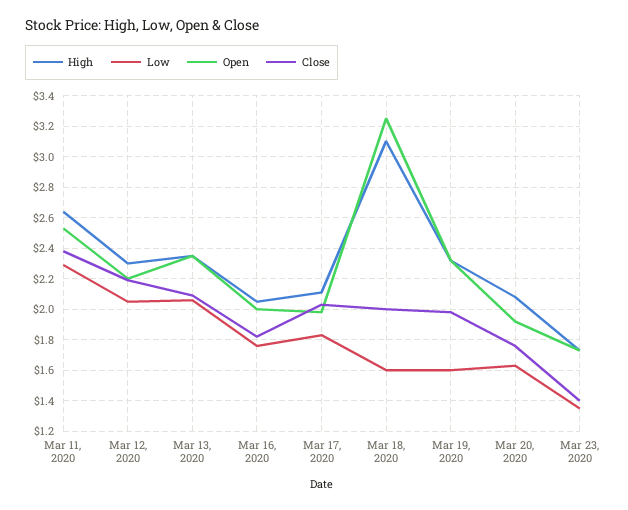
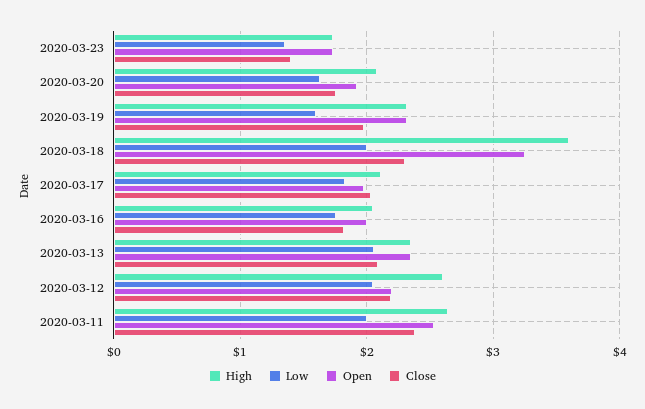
Low, Mar 11, 2020: 2.3 -> 2
High, Mar 12, 2020: 2.3 -> 2.6
High, Mar 18, 2020: 3.1 -> 3.6
Low, Mar 18, 2020: 1.6 -> 2
Close, Mar 18, 2020: 2 -> 2.3

